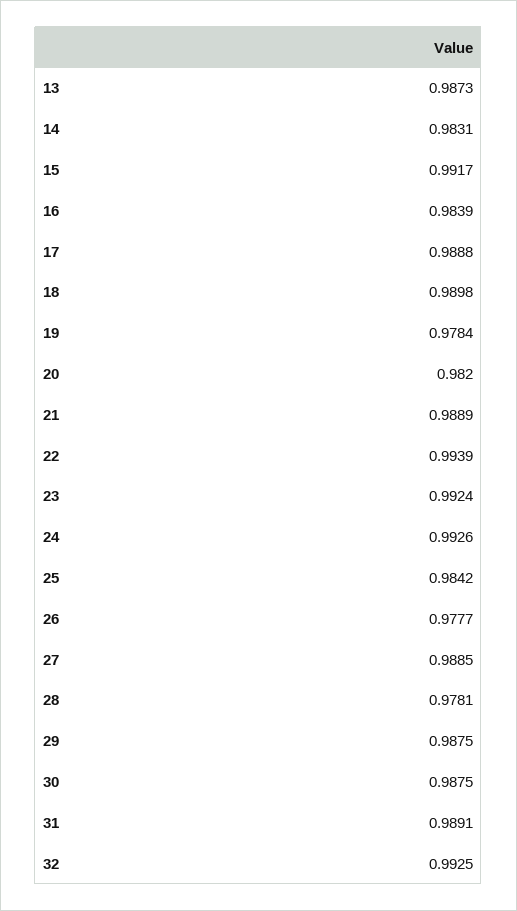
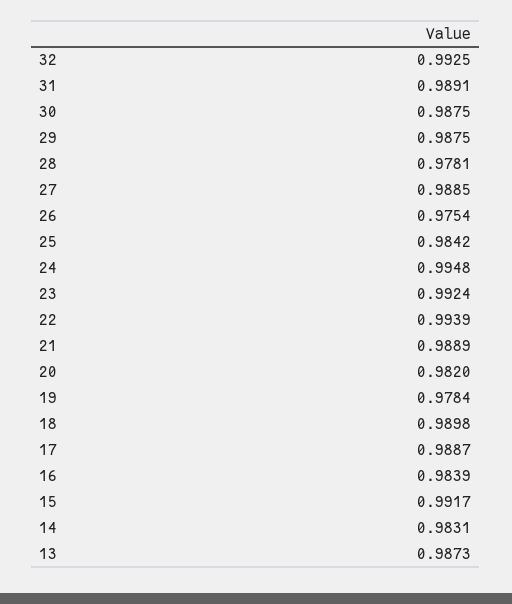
17: 0.9888 -> 0.9887
24: 0.9926 -> 0.9948
26: 0.9777 -> 0.9754

